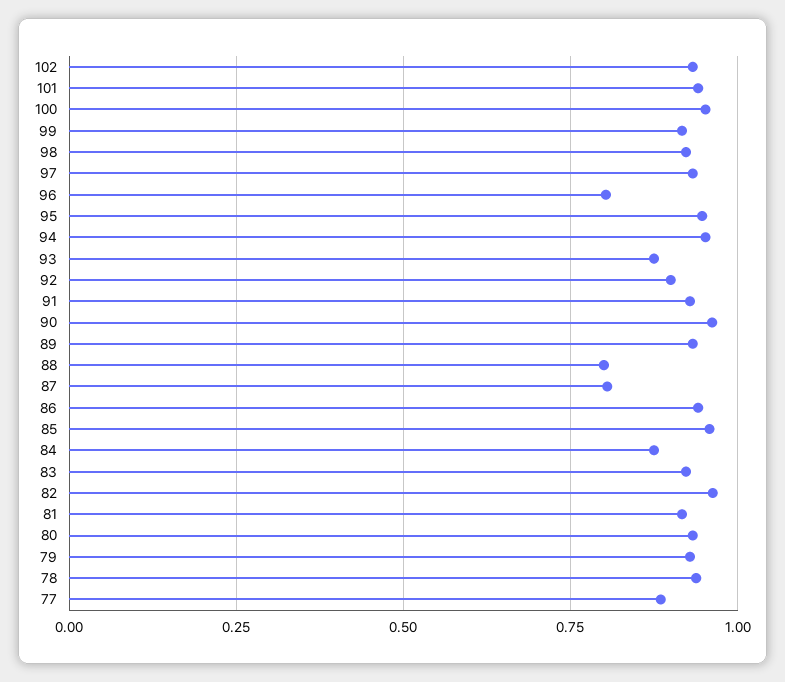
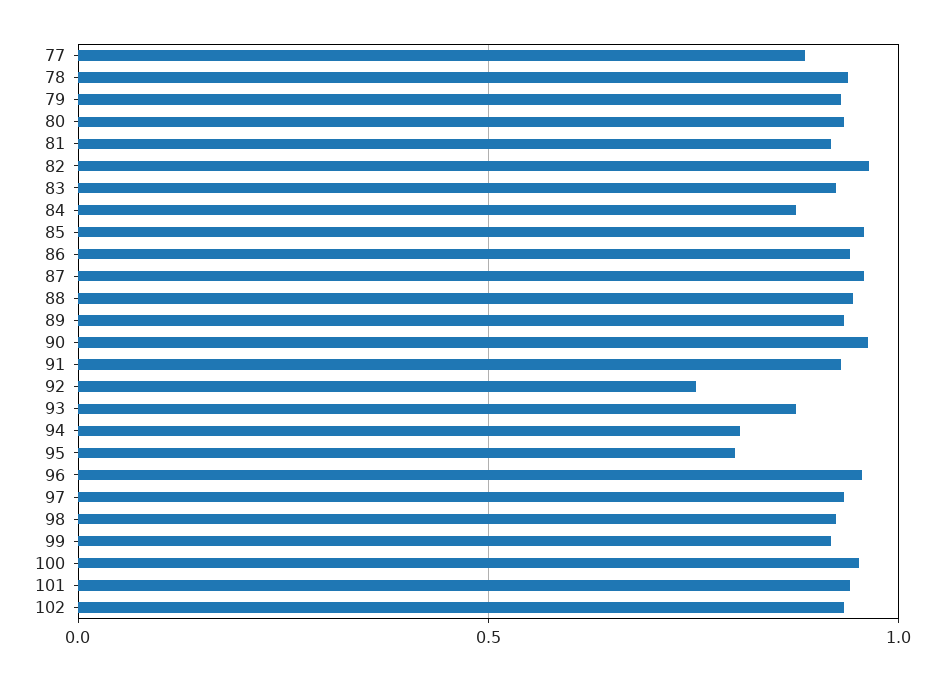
96: 0.8 -> 0.95
95: 0.95 -> 0.8
94: 0.95 -> 0.8
92: 0.9 -> 0.75
88: 0.8 -> 0.95
87: 0.8 -> 0.95

